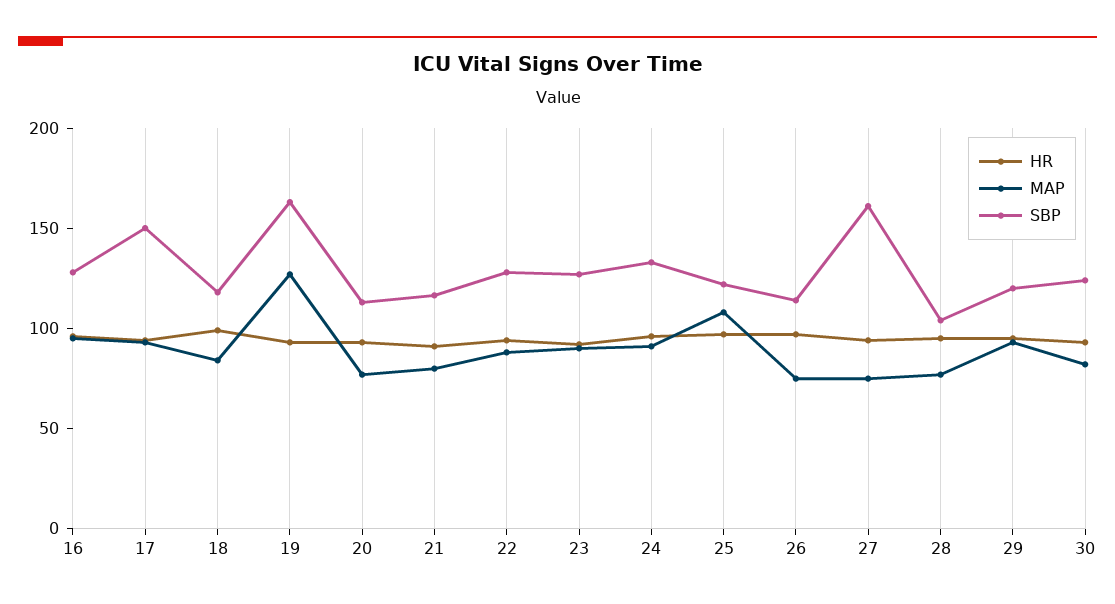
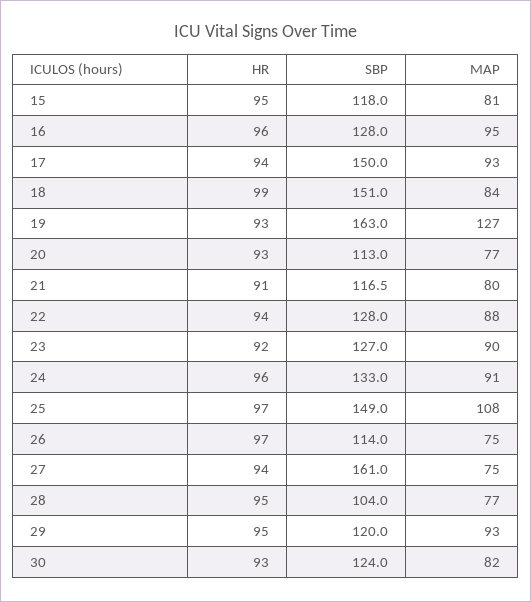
SBP, 18: 120 -> 151
SBP, 25: 120 -> 149
HR, 15: none -> 95
SBP, 15: none -> 118
MAP, 15: none -> 81

